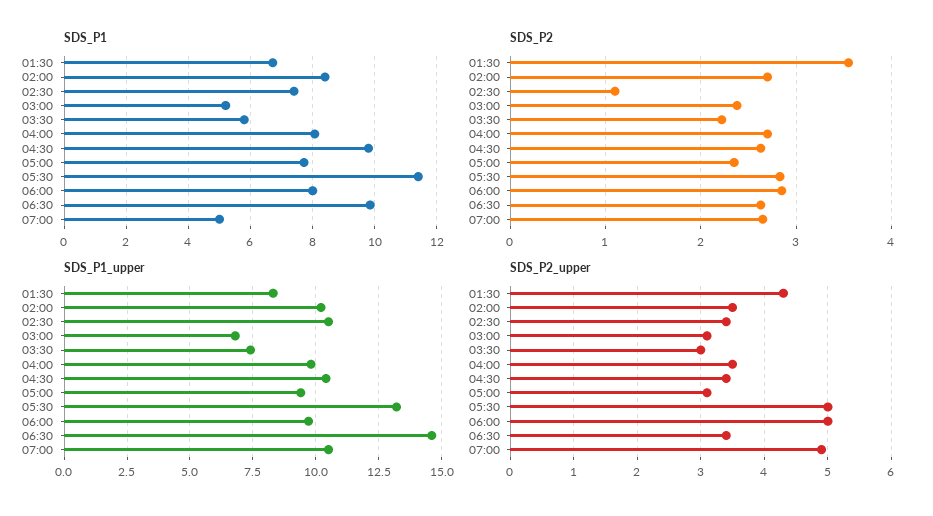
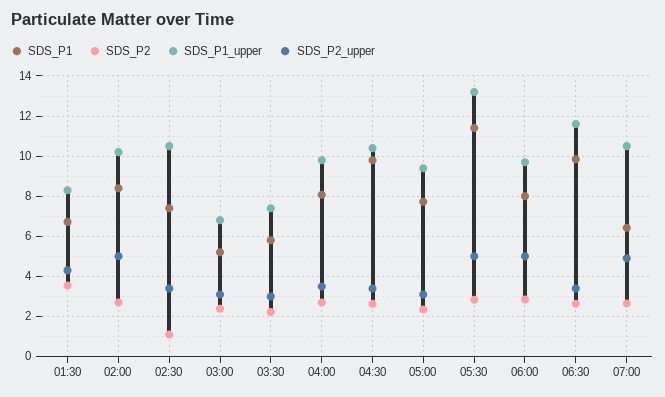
SDS_P1, 07:00: 5 -> 6.5
SDS_P1_upper, 06:30: 14.5 -> 11.5
SDS_P2_upper, 02:00: 3.5 -> 5

